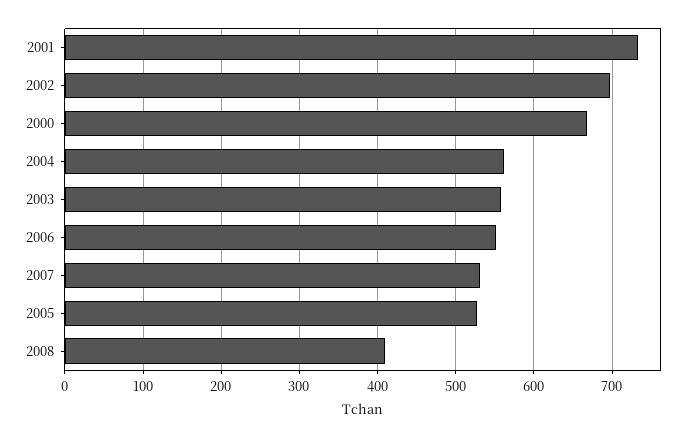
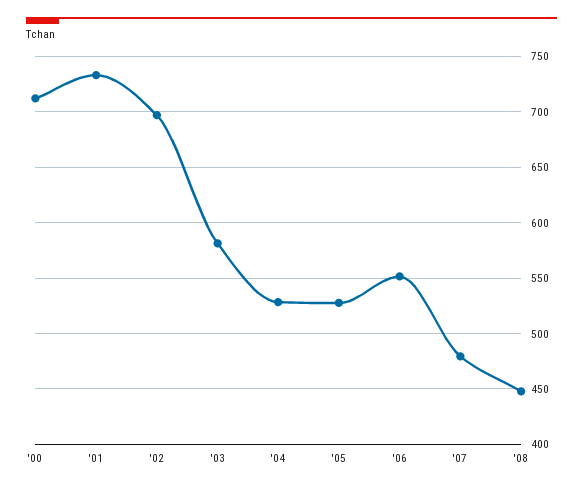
2000: 670 -> 710
2004: 560 -> 530
2003: 560 -> 580
2007: 530 -> 480
2008: 410 -> 450

